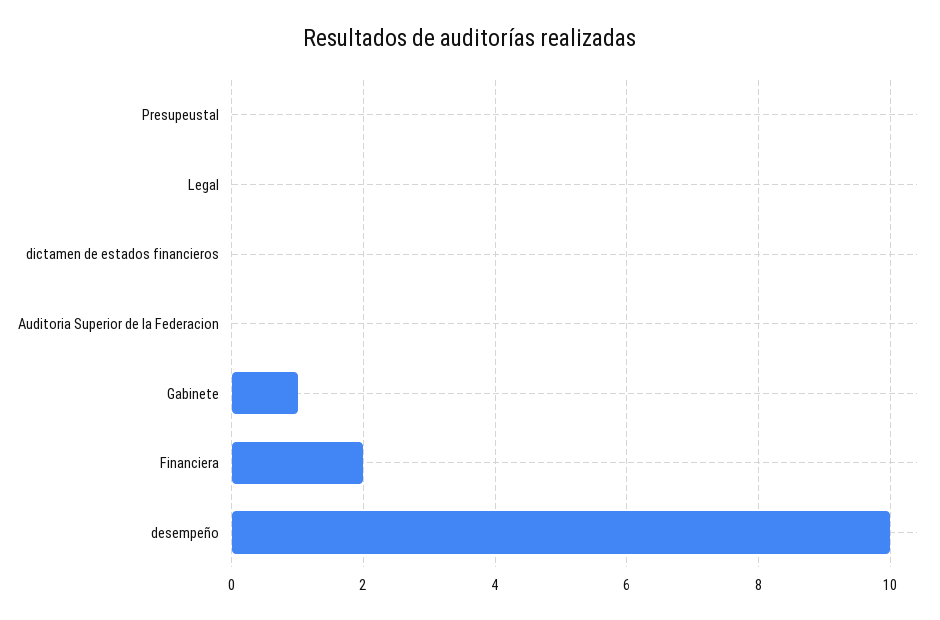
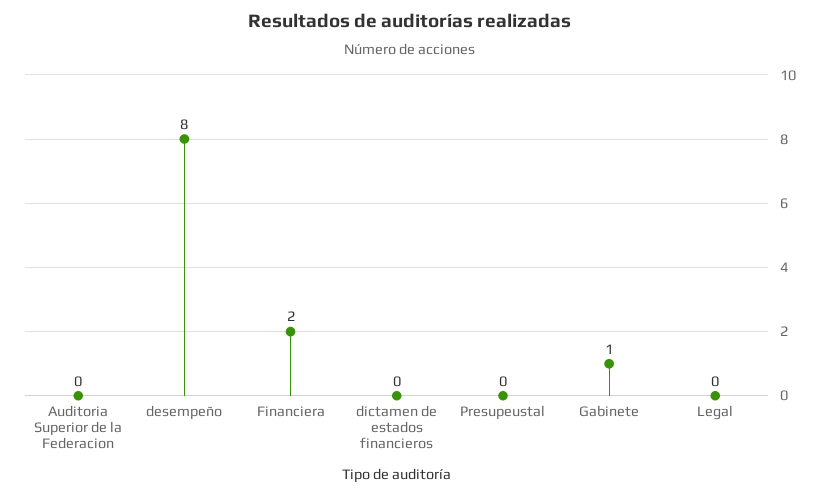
desempeño: 10 -> 8

